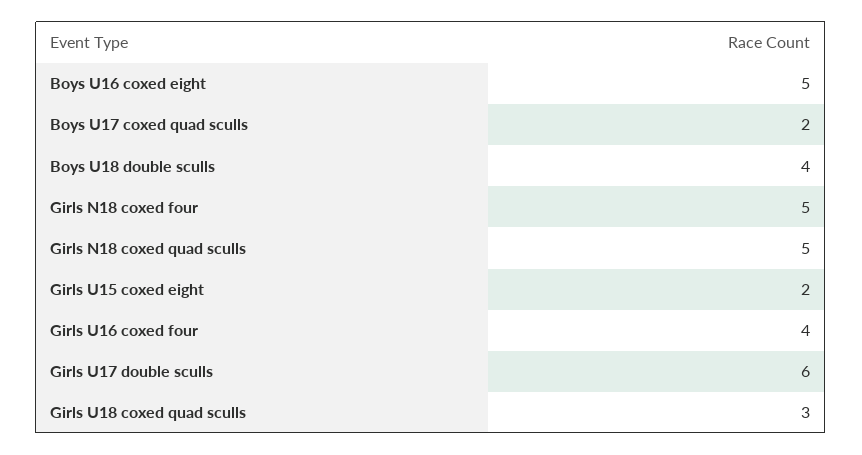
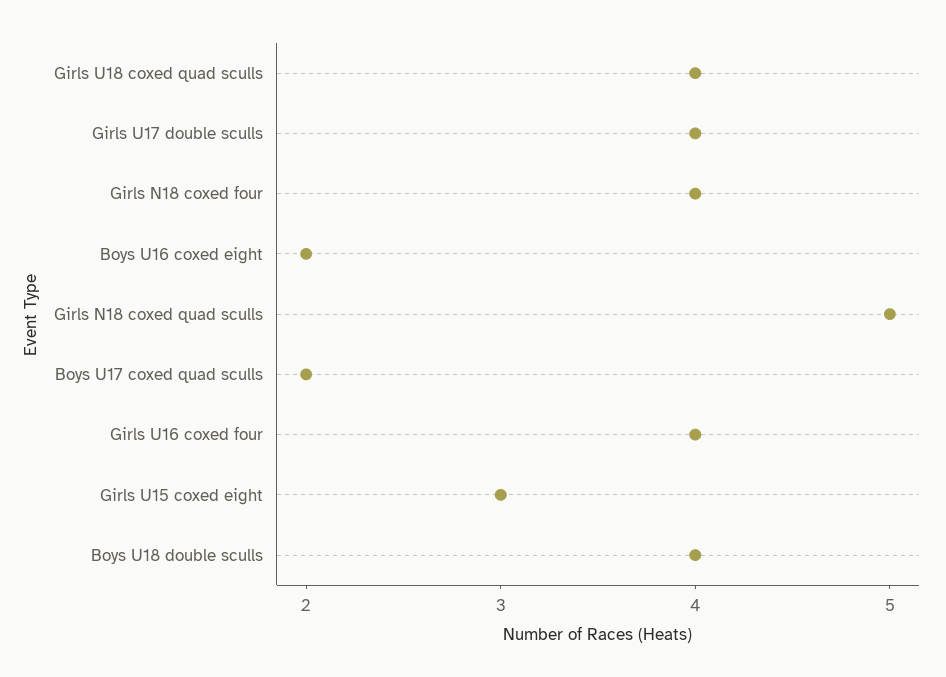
Boys U16 coxed eight: 5 -> 2
Girls N18 coxed four: 5 -> 4
Girls U15 coxed eight: 2 -> 3
Girls U17 double sculls: 6 -> 4
Girls U18 coxed quad sculls: 3 -> 4

